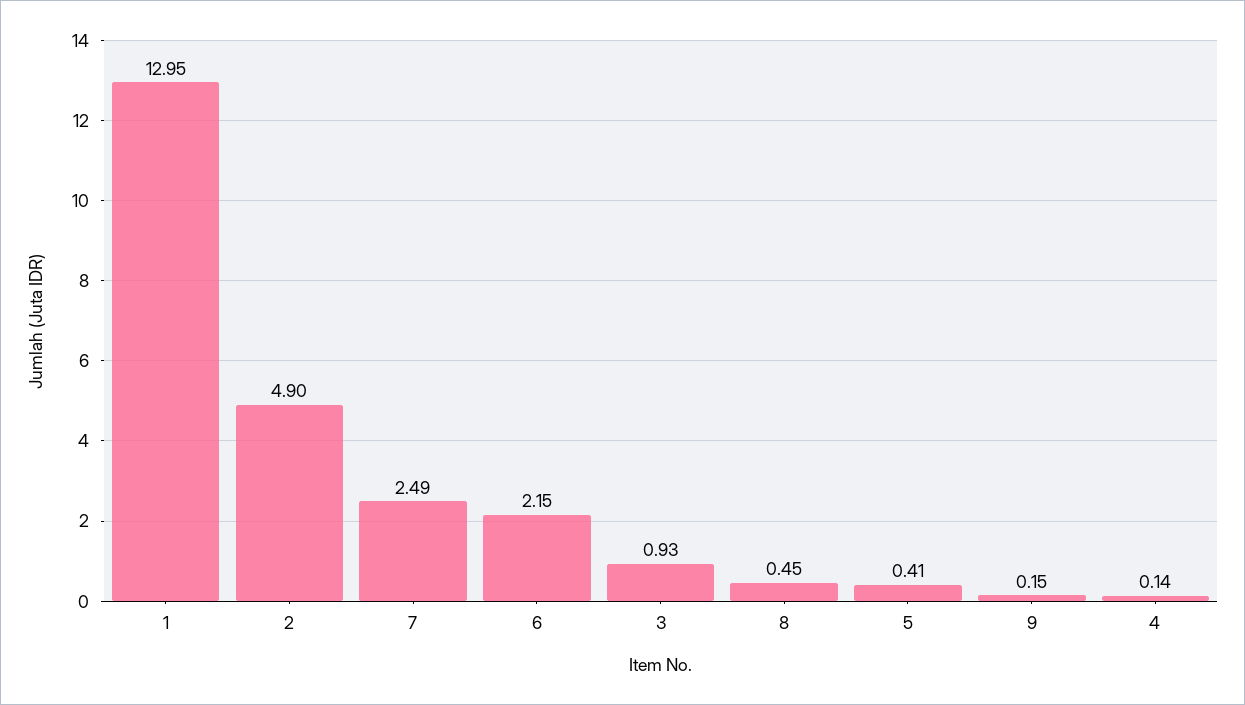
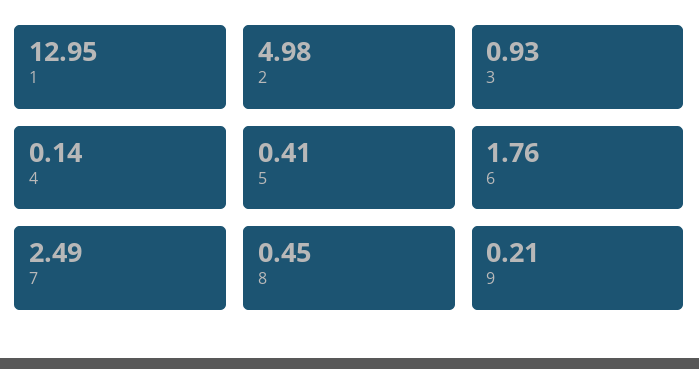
2: 4.9 -> 4.98
6: 2.15 -> 1.76
9: 0.15 -> 0.21

